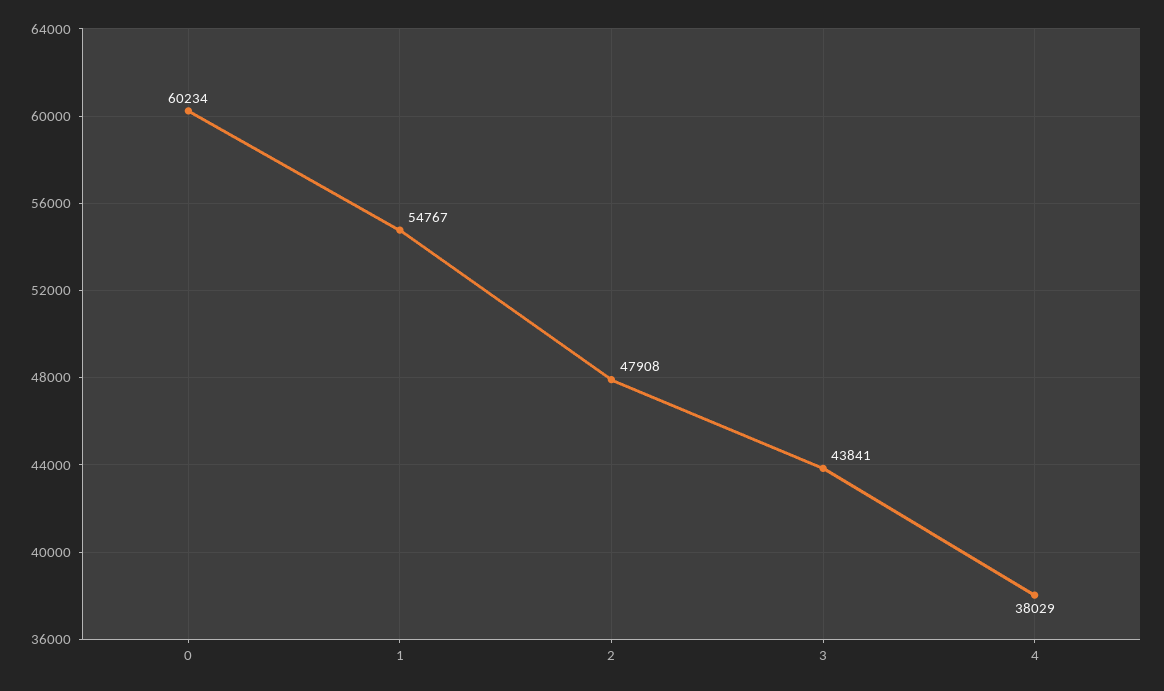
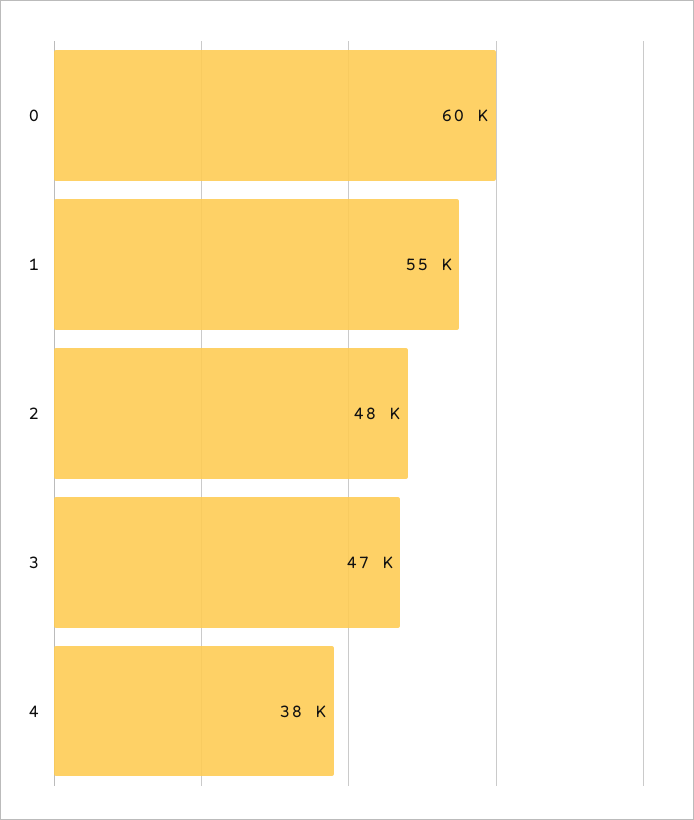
3: 43841 -> 47000

